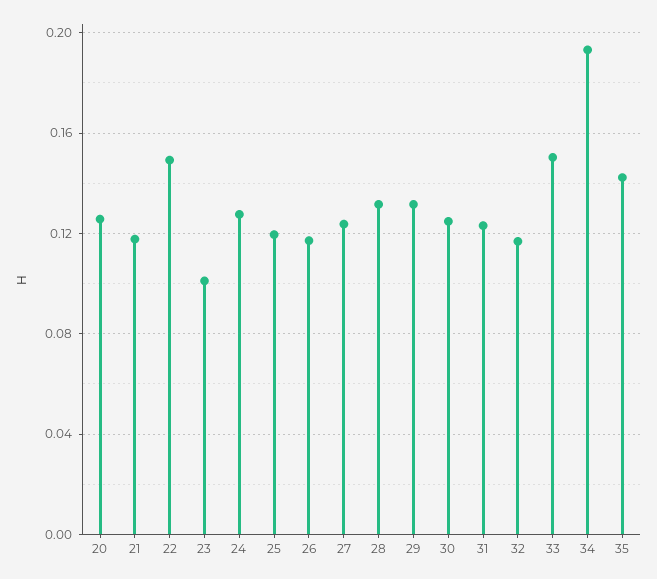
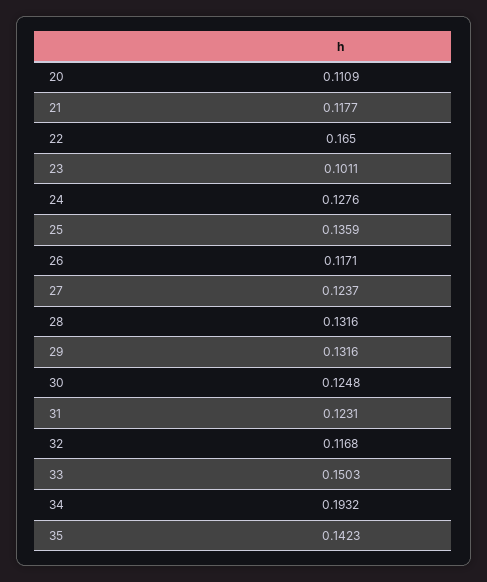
20: 0.125 -> 0.1109
22: 0.15 -> 0.165
25: 0.12 -> 0.1359

